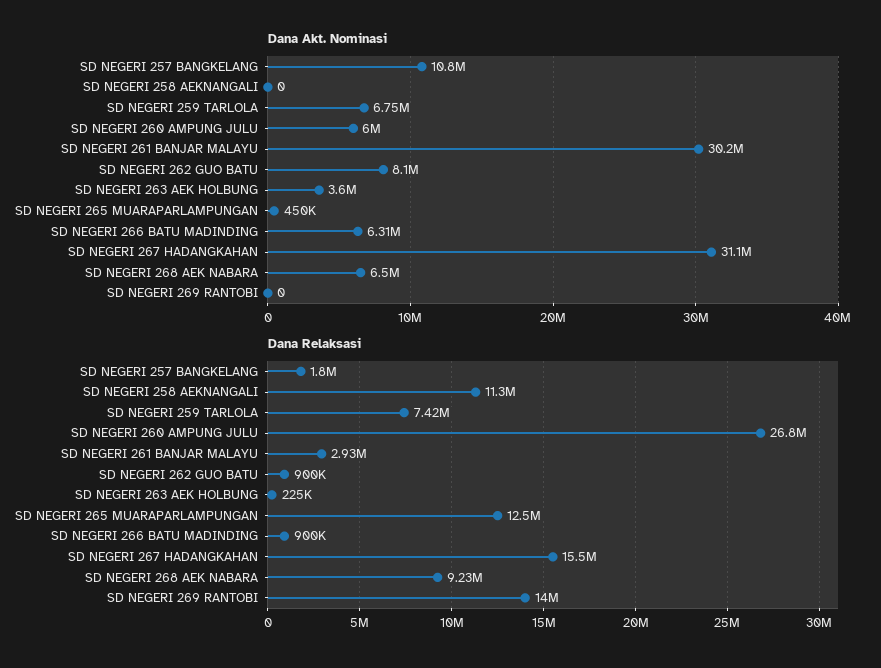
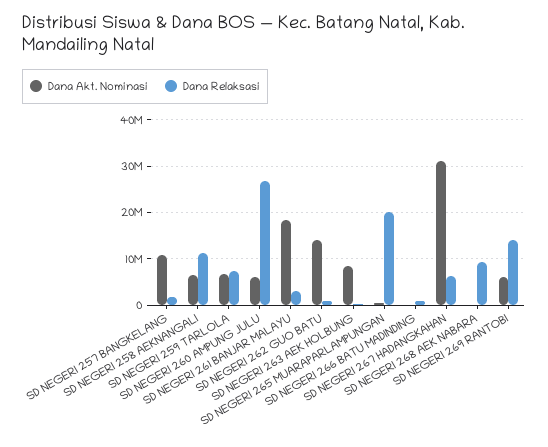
Dana Akt. Nominasi, SD NEGERI 258 AEKNANGALI: 0 -> 6000000
Dana Akt. Nominasi, SD NEGERI 261 BANJAR MALAYU: 30200000 -> 18000000
Dana Akt. Nominasi, SD NEGERI 262 GUO BATU: 8100000 -> 14000000
Dana Akt. Nominasi, SD NEGERI 263 AEK HOLBUNG: 3600000 -> 8000000
Dana Akt. Nominasi, SD NEGERI 266 BATU MADINDING: 6310000 -> 0
Dana Akt. Nominasi, SD NEGERI 268 AEK NABARA: 6500000 -> 0
Dana Akt. Nominasi, SD NEGERI 269 RANTOBI: 0 -> 6000000
Dana Relaksasi, SD NEGERI 265 MUARAPARLAMPUNGAN: 12500000 -> 20000000
Dana Relaksasi, SD NEGERI 267 HADANGKAHAN: 15500000 -> 6000000

